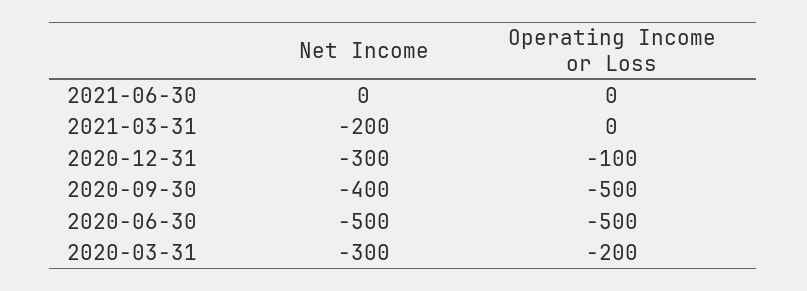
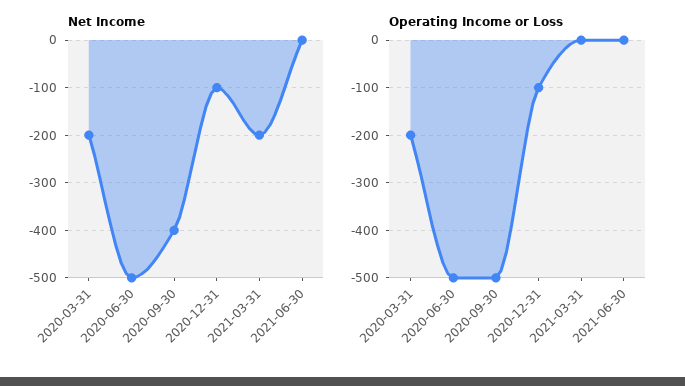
Net Income, 2020-12-31: -300 -> -100
Net Income, 2020-03-31: -300 -> -200

